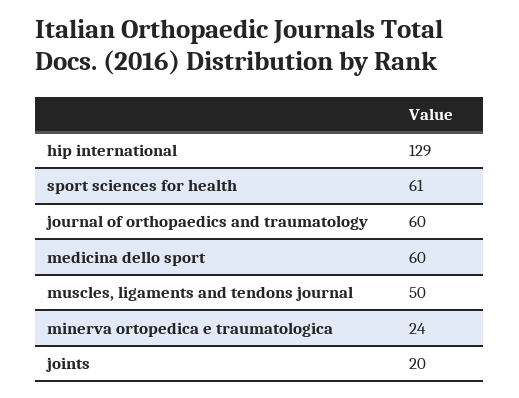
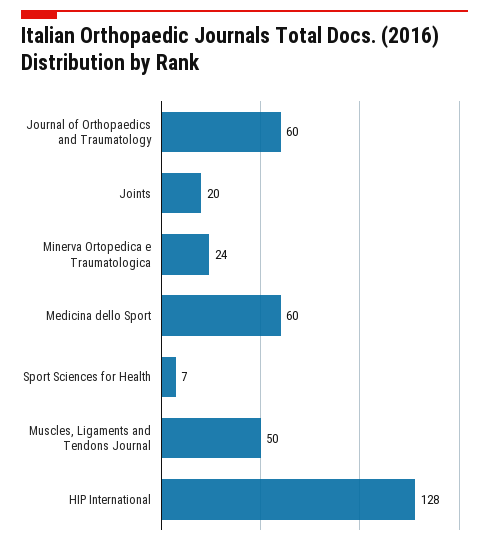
hip international: 129 -> 128
sport sciences for health: 61 -> 7

